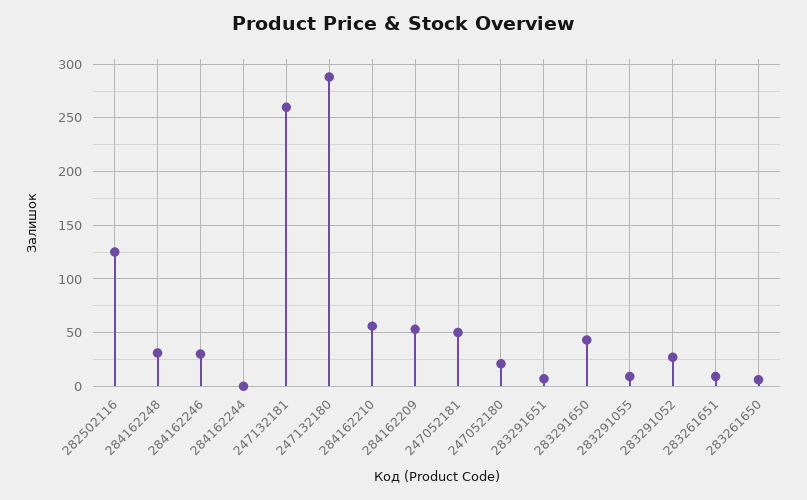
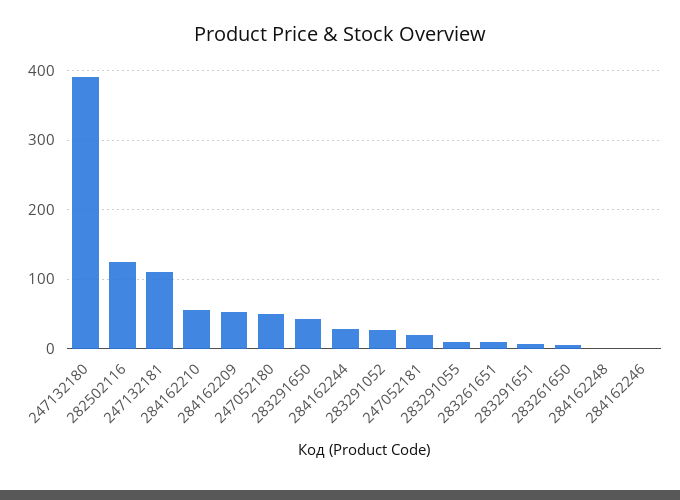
284162248: 30 -> 0
284162246: 30 -> 0
284162244: 0 -> 30
247132181: 260 -> 110
247132180: 290 -> 390
247052181: 50 -> 20
247052180: 20 -> 50

